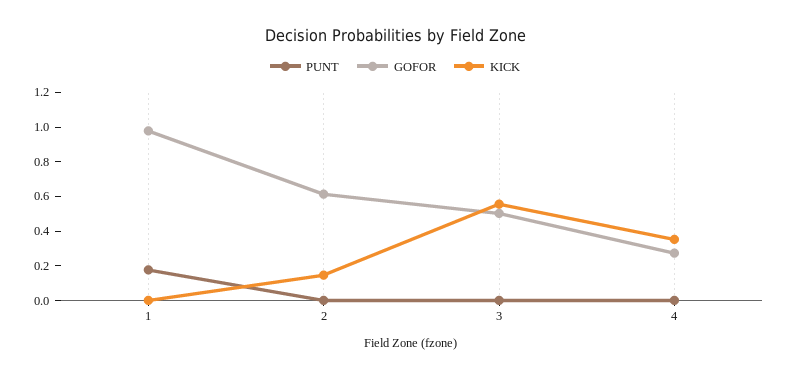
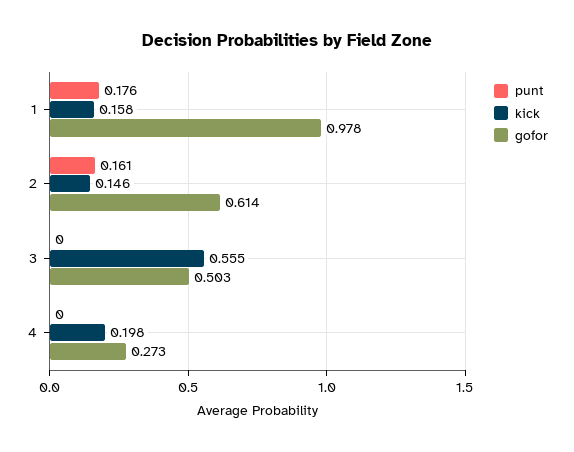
KICK, 1: 0 -> 0.158
PUNT, 2: 0 -> 0.161
KICK, 4: 0.35 -> 0.198

